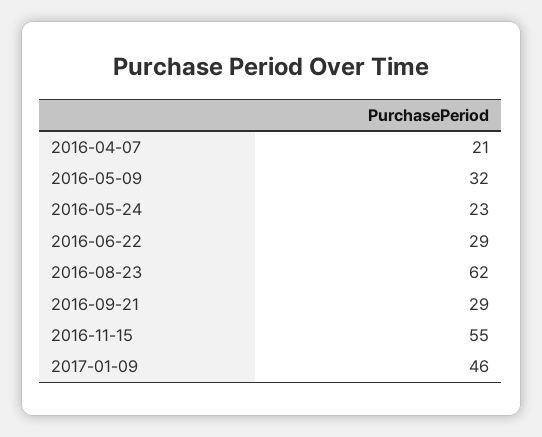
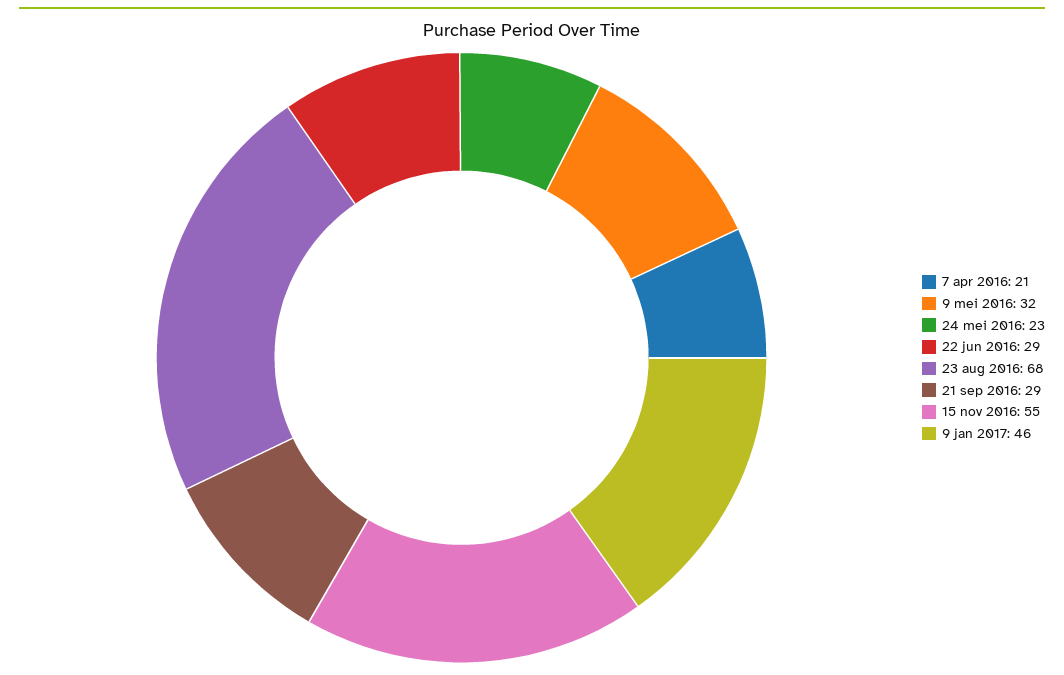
2016-08-23: 62 -> 68

